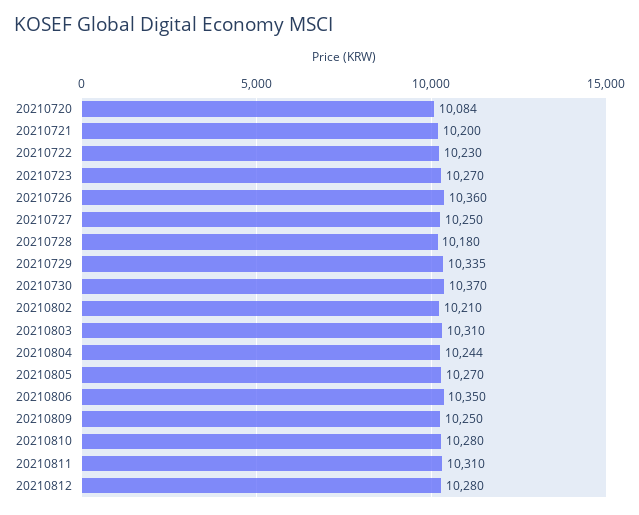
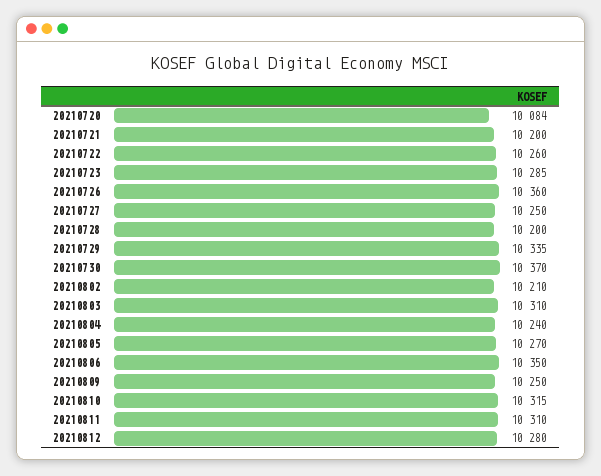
20210722: 10230 -> 10260
20210723: 10270 -> 10285
20210728: 10180 -> 10200
20210804: 10244 -> 10240
20210810: 10280 -> 10315

